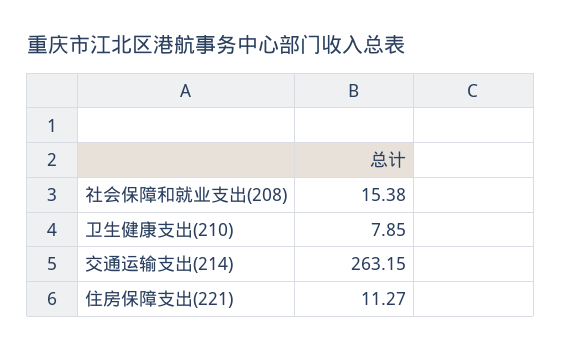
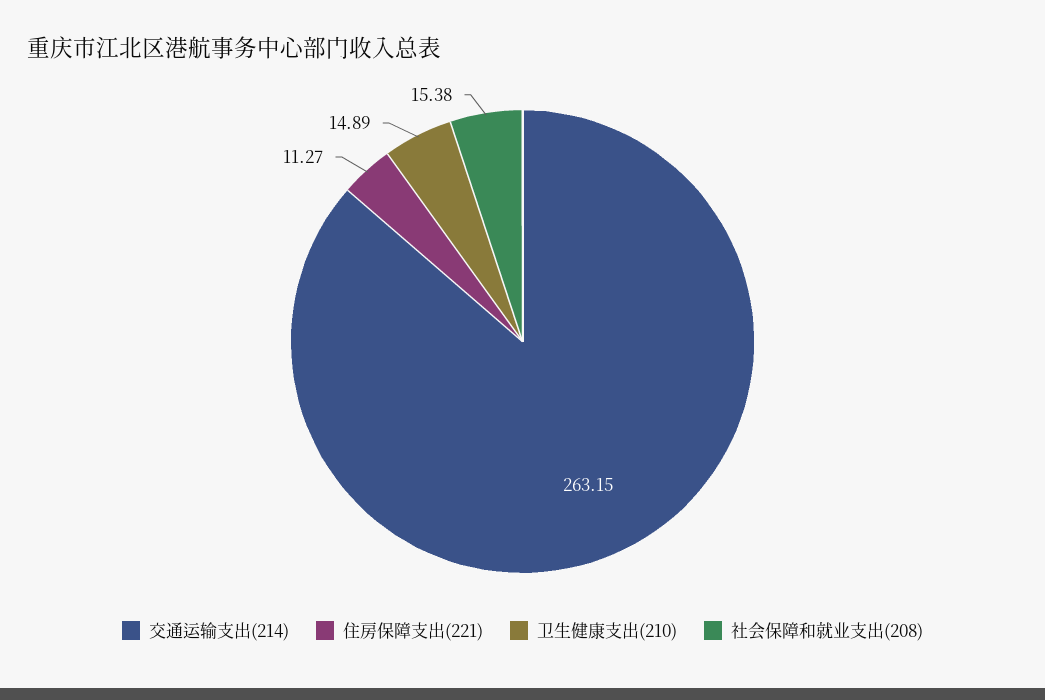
卫生健康支出(210): 7.85 -> 14.89

